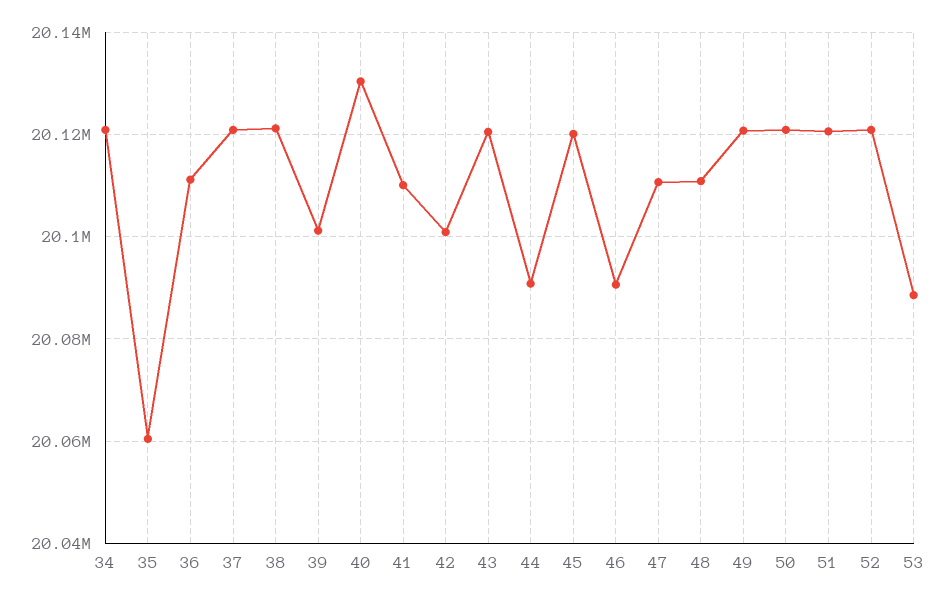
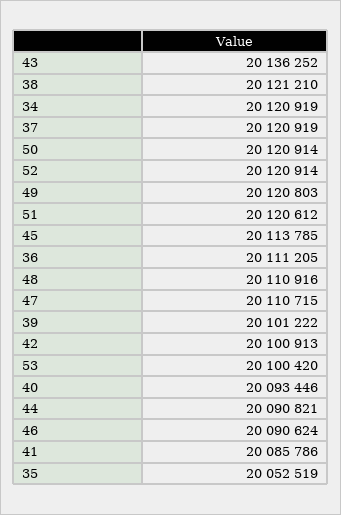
35: 20060000 -> 20052519
40: 20130000 -> 20093446
41: 20110000 -> 20085786
43: 20120000 -> 20136252
45: 20120000 -> 20113785
53: 20088000 -> 20100420

